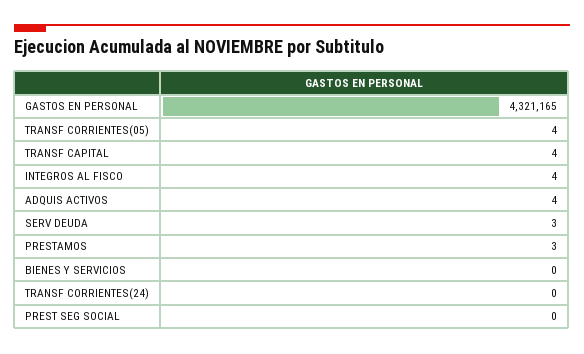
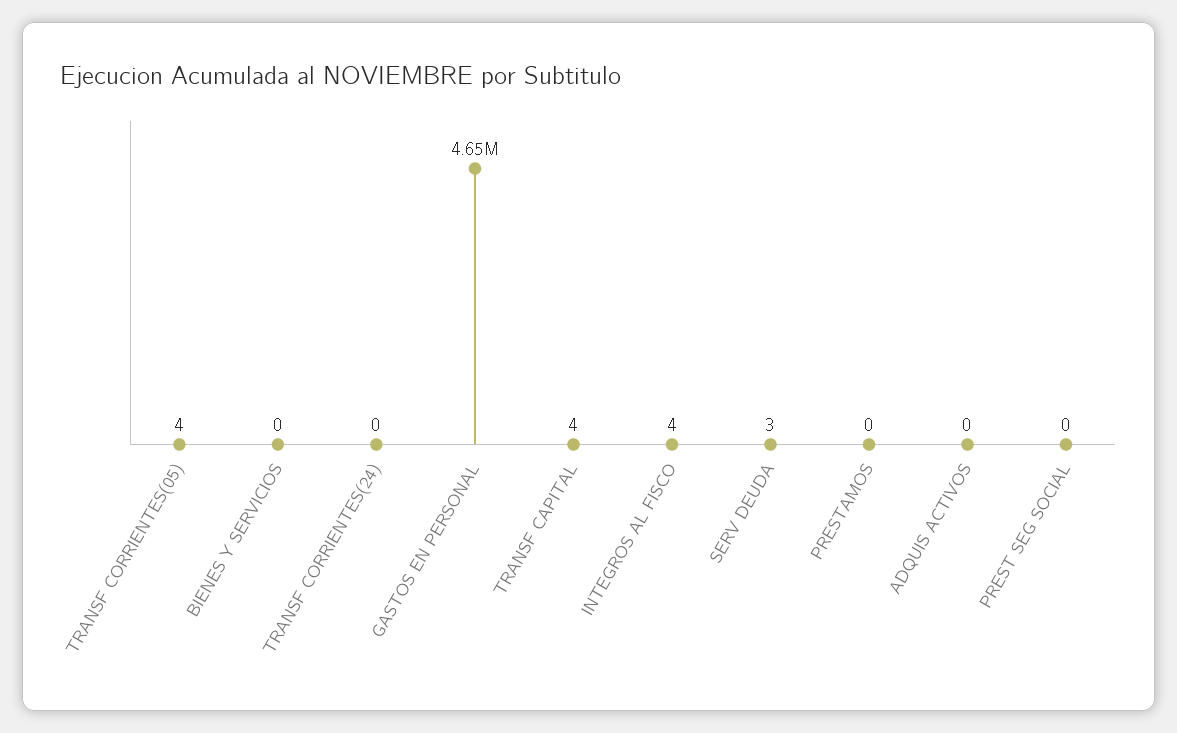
GASTOS EN PERSONAL: 4321165 -> 4650000
ADQUIS ACTIVOS: 4 -> 0
PRESTAMOS: 3 -> 0

